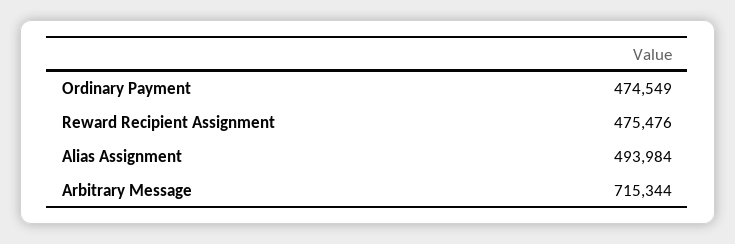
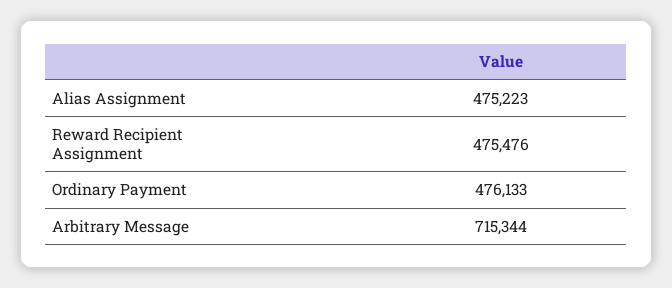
Ordinary Payment: 474549 -> 476133
Alias Assignment: 493984 -> 475223

